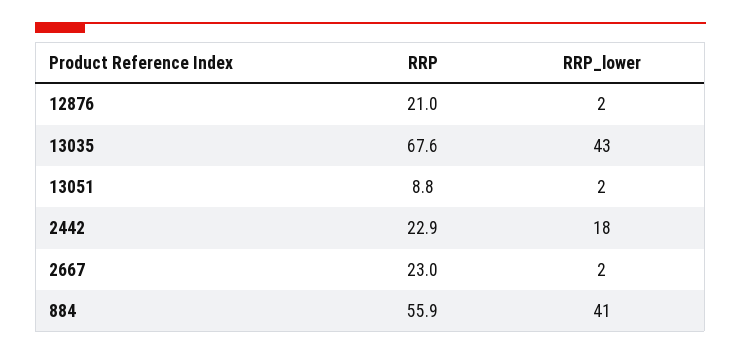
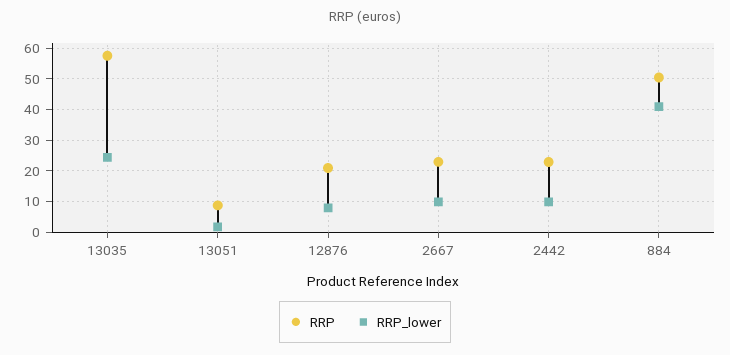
RRP_lower, 12876: 2 -> 8
RRP, 13035: 67.6 -> 58
RRP_lower, 13035: 43 -> 24
RRP_lower, 2442: 18 -> 10
RRP_lower, 2667: 2 -> 10
RRP, 884: 55.9 -> 50

